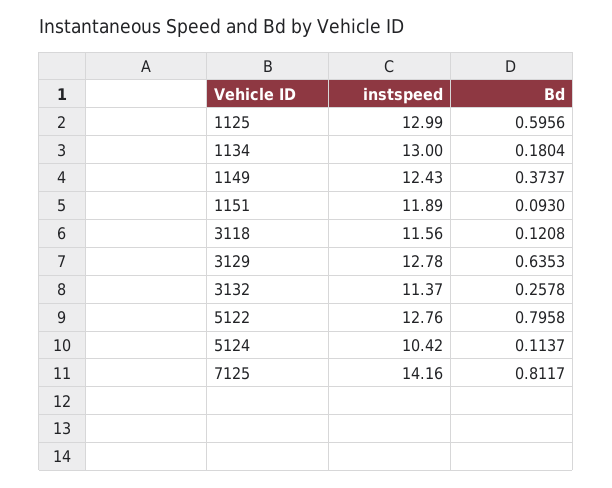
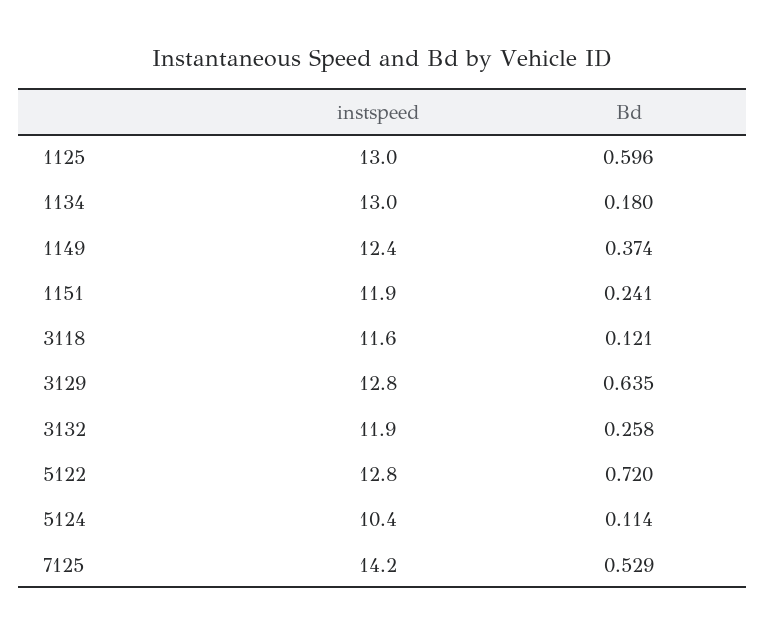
Bd, 1151: 0.093 -> 0.241
instspeed, 3132: 11.37 -> 11.9
Bd, 5122: 0.7958 -> 0.72
Bd, 7125: 0.8117 -> 0.529

